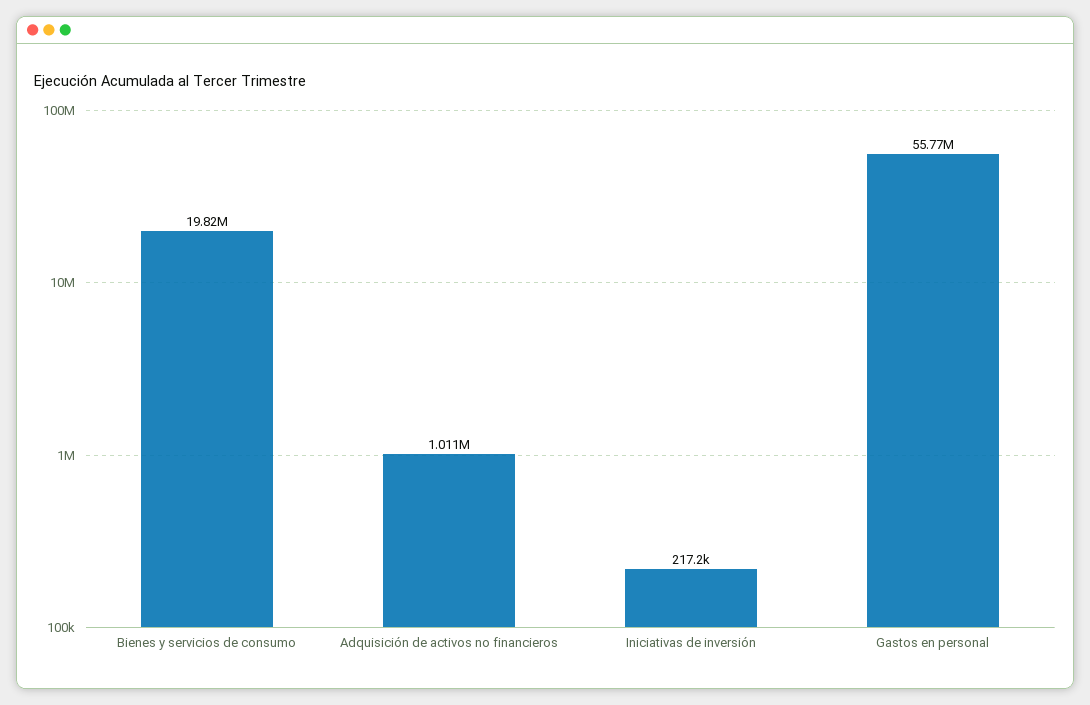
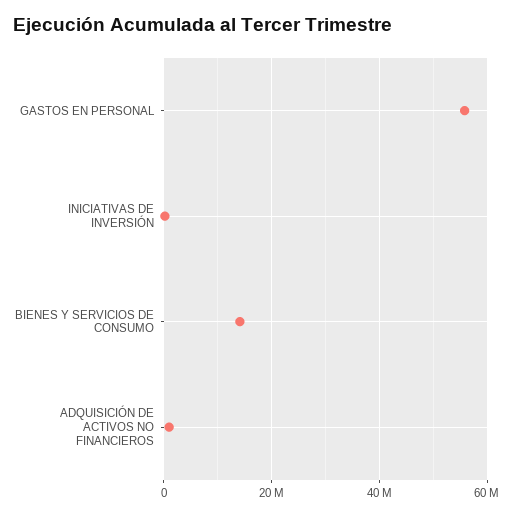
Bienes y servicios de consumo: 19820000 -> 14000000

